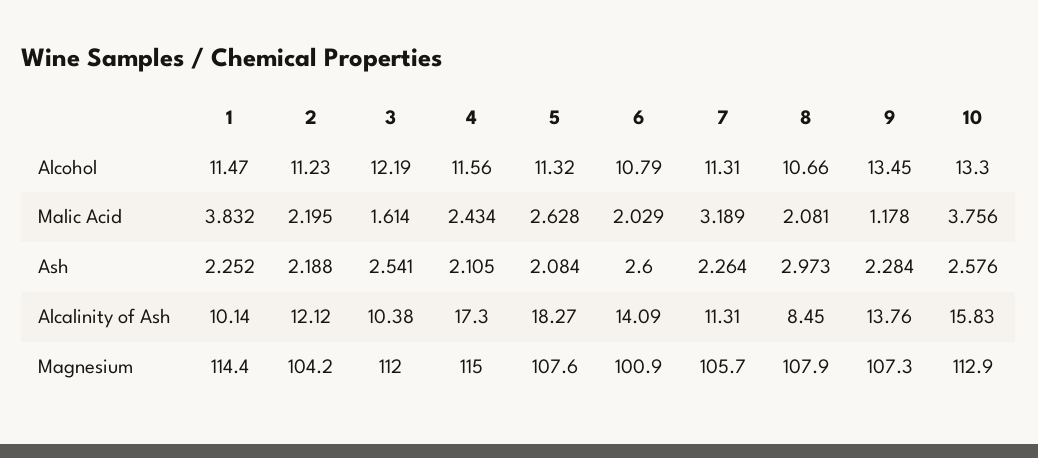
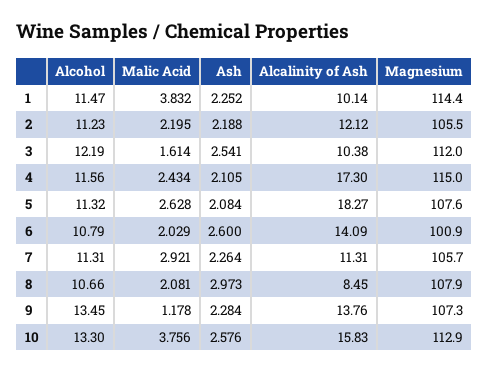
7, Malic Acid: 3.189 -> 2.921
2, Magnesium: 104.2 -> 105.5

